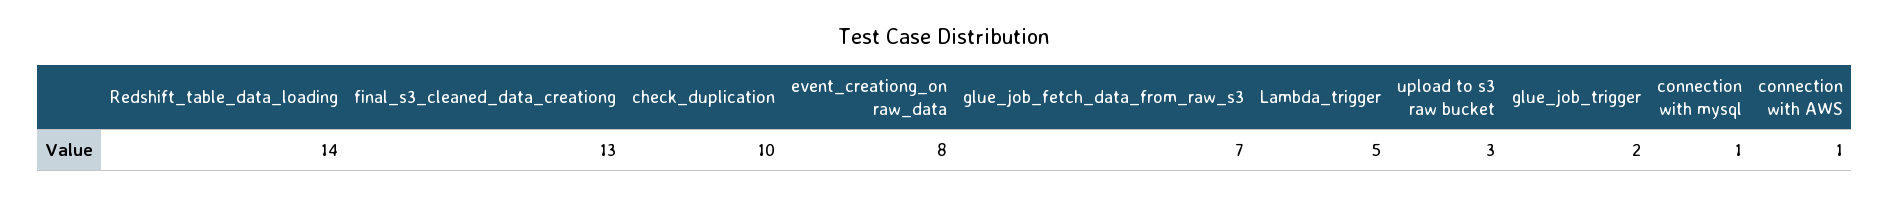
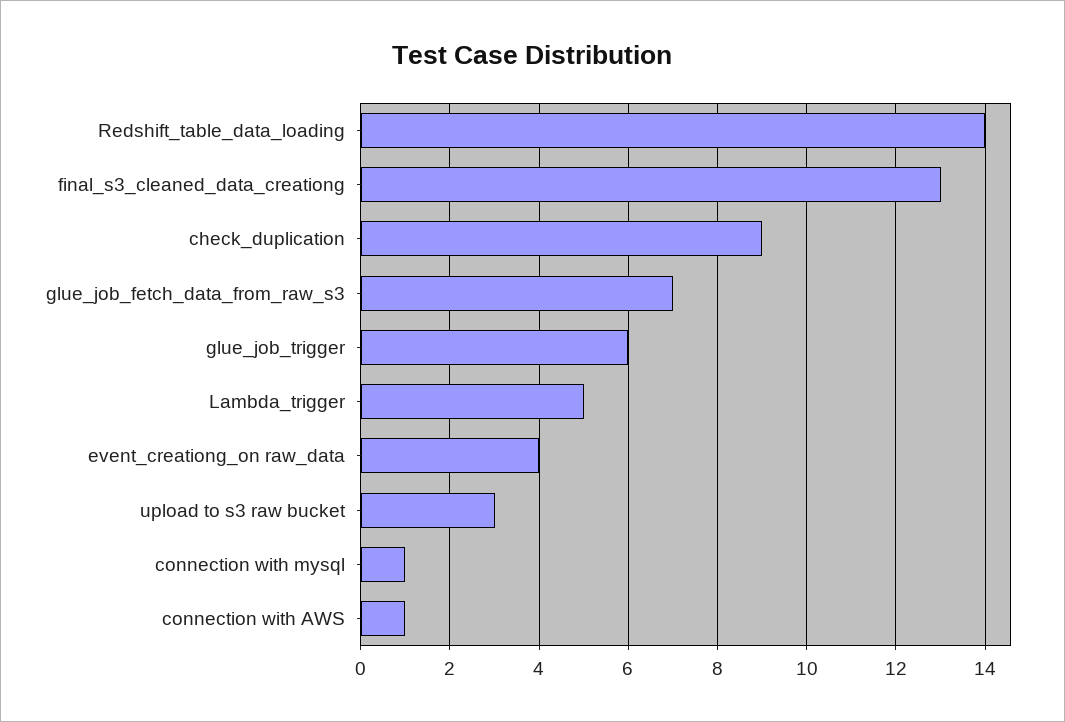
check_duplication: 10 -> 9
event_creationg_on raw_data: 8 -> 4
glue_job_trigger: 2 -> 6

